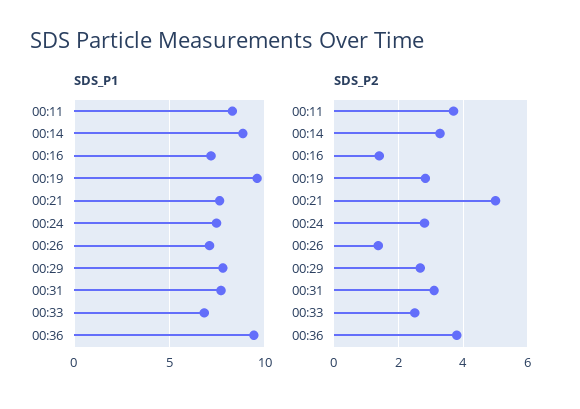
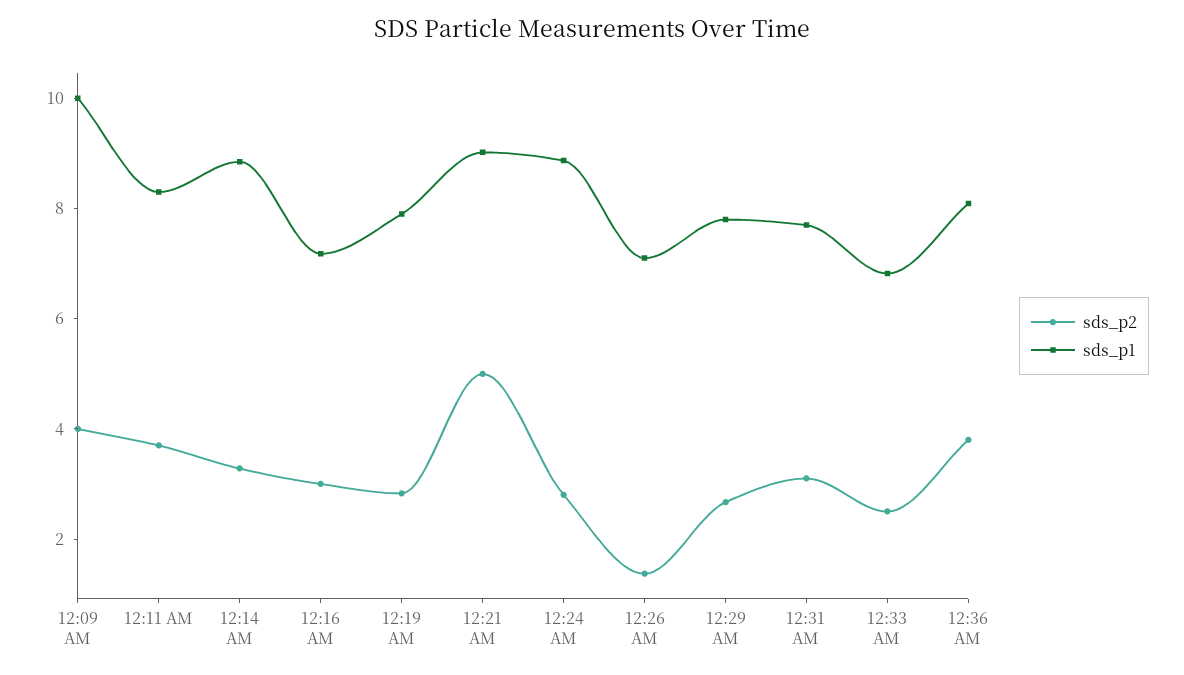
SDS_P1, 00:19: 9.5 -> 8
SDS_P1, 00:21: 7.5 -> 9
SDS_P1, 00:24: 7.5 -> 9
SDS_P1, 00:36: 9.5 -> 8
SDS_P2, 00:16: 1.4 -> 3
SDS_P2, 12:09 AM: none -> 4
SDS_P1, 12:09 AM: none -> 10

